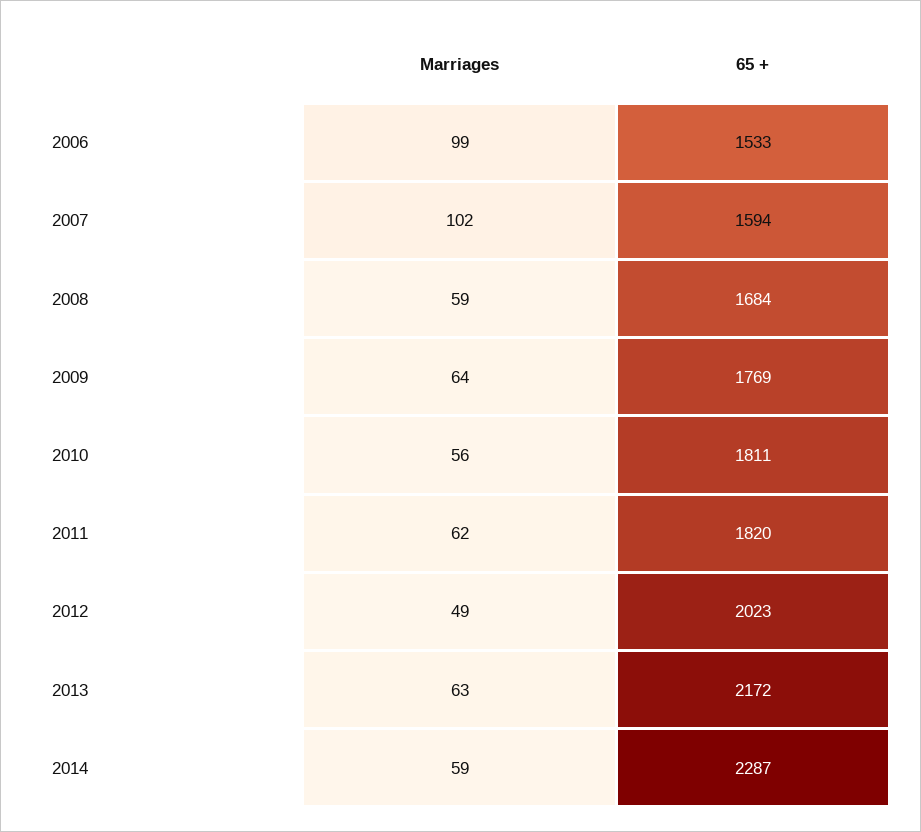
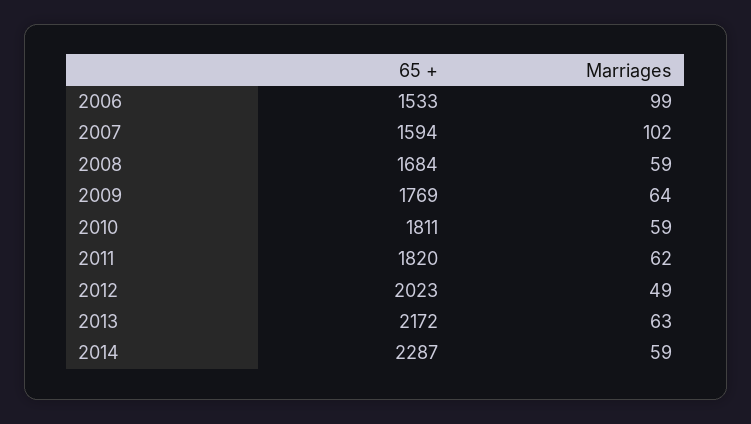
Marriages, 2010: 56 -> 59

